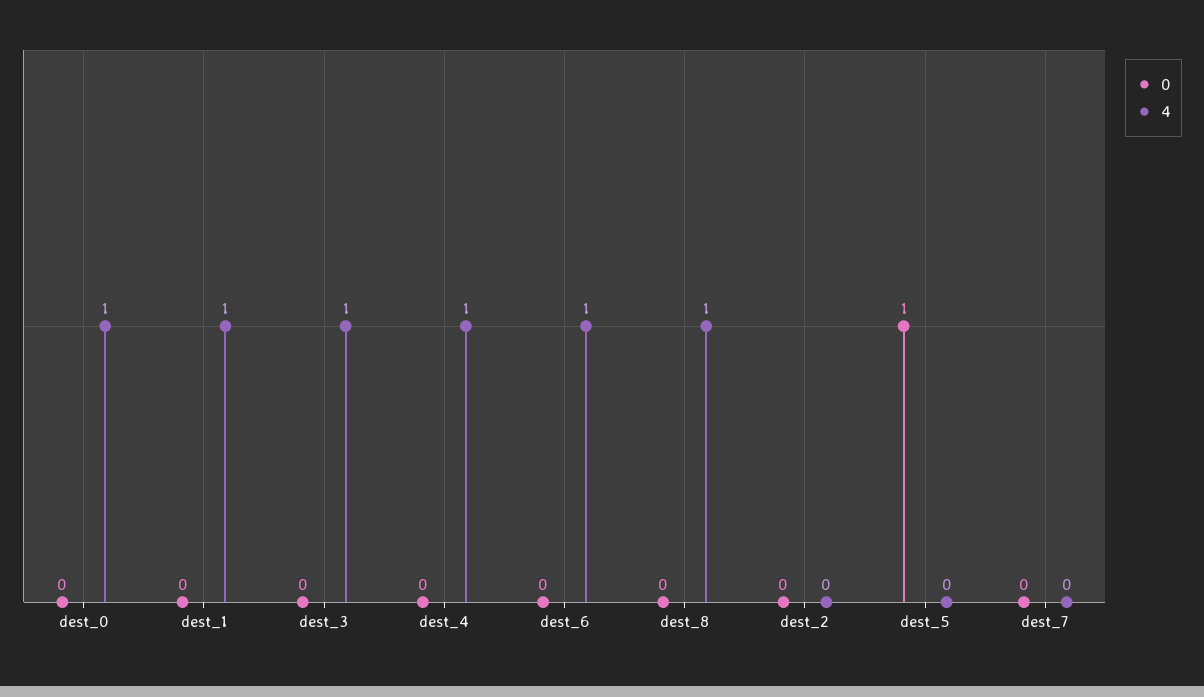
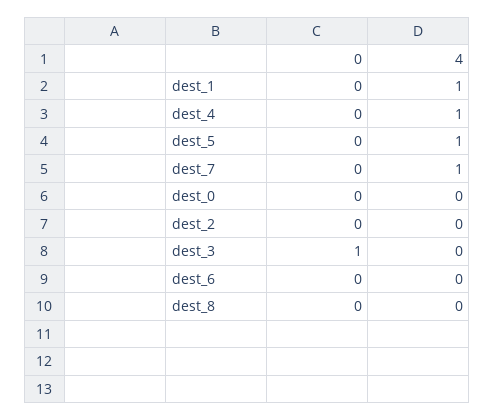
4, dest_0: 1 -> 0
0, dest_3: 0 -> 1
4, dest_3: 1 -> 0
4, dest_6: 1 -> 0
4, dest_8: 1 -> 0
0, dest_5: 1 -> 0
4, dest_5: 0 -> 1
4, dest_7: 0 -> 1

